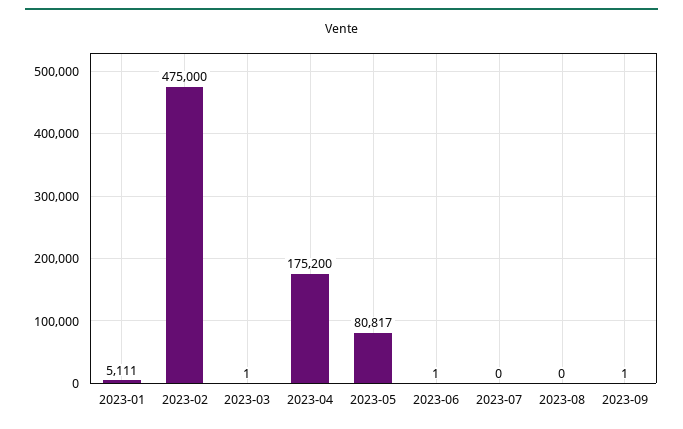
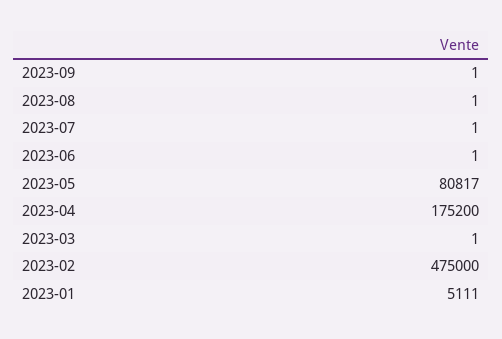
2023-07: 0 -> 1
2023-08: 0 -> 1

